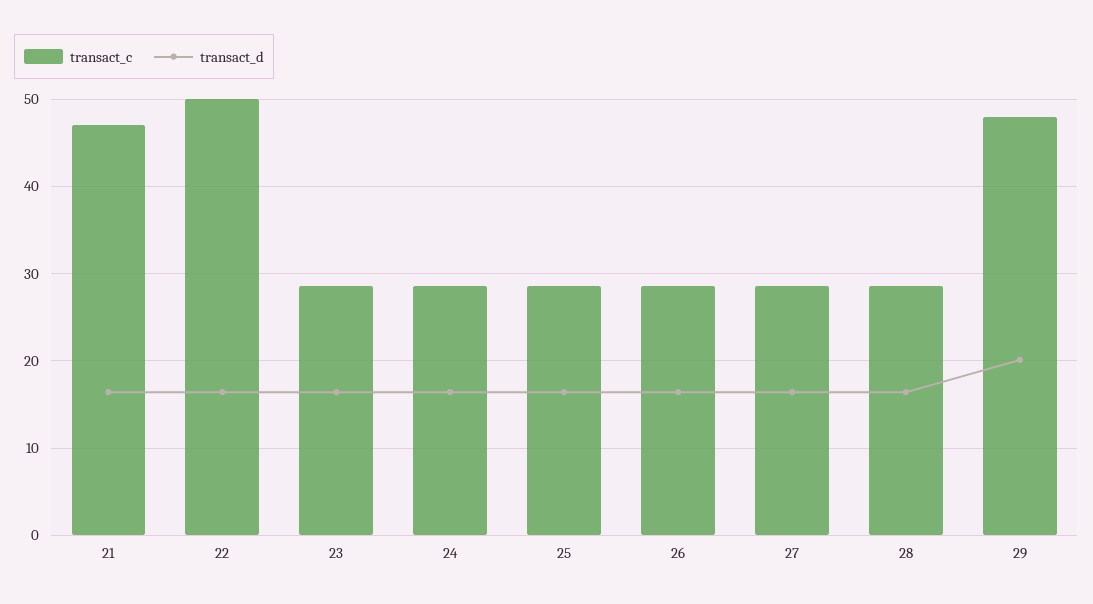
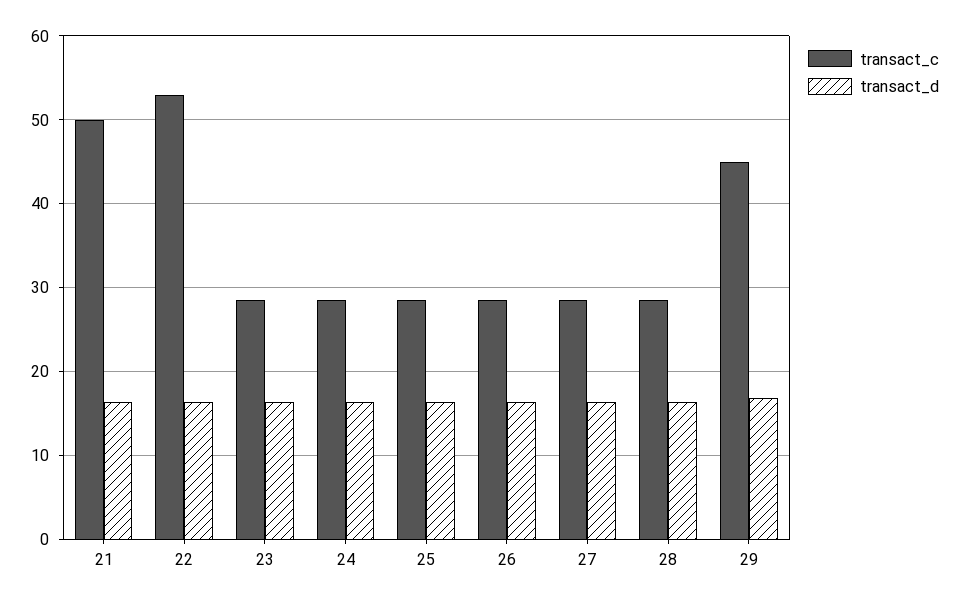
transact_c, 21: 47 -> 50
transact_c, 22: 50 -> 53
transact_c, 29: 48 -> 45
transact_d, 29: 20 -> 17

